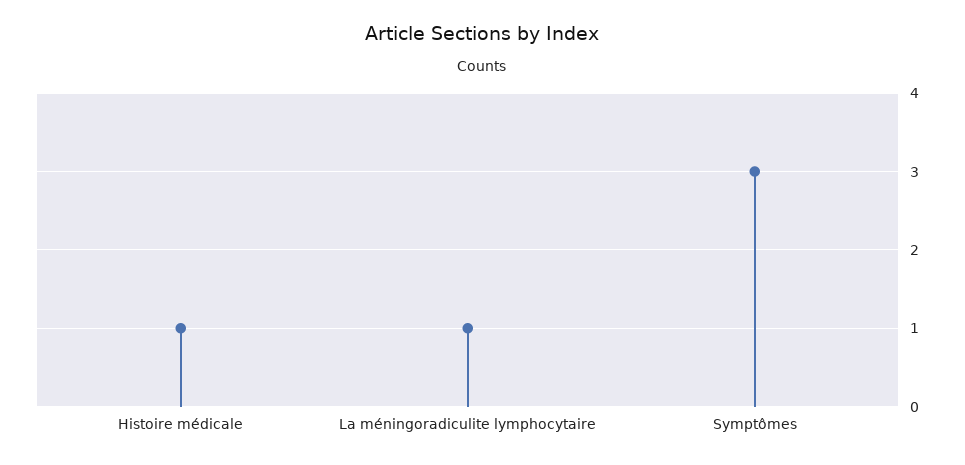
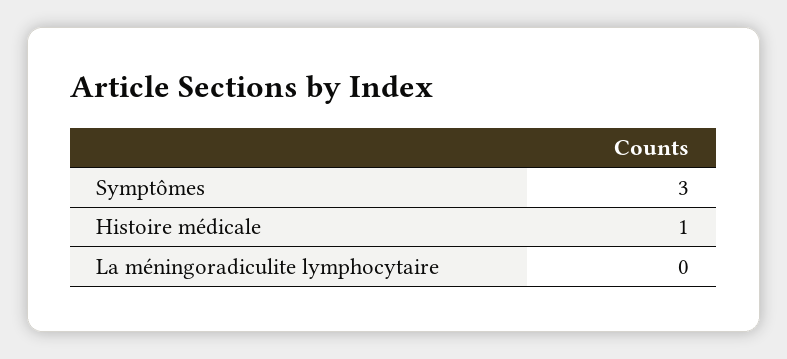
La méningoradiculite lymphocytaire: 1 -> 0

